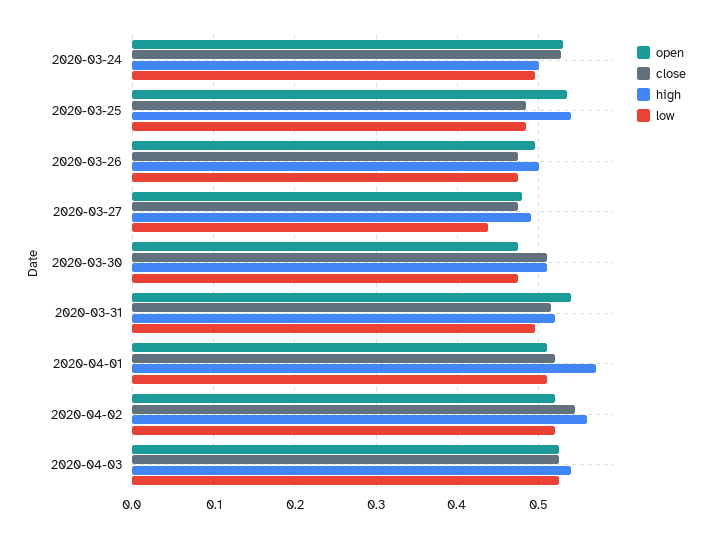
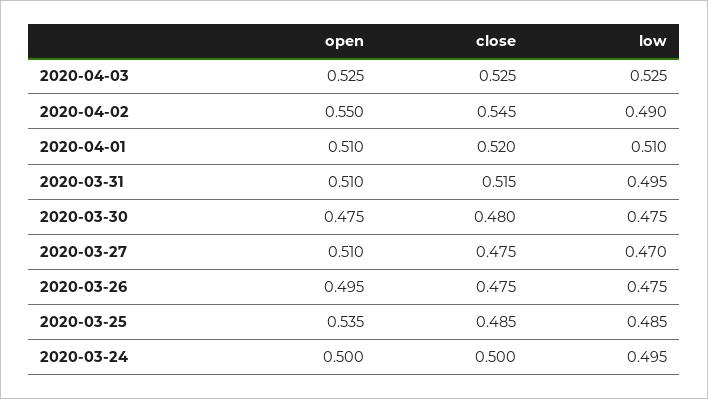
open, 2020-03-24: 0.53 -> 0.5
close, 2020-03-24: 0.53 -> 0.5
high, 2020-03-24: 0.5 -> none
high, 2020-03-25: 0.54 -> none
high, 2020-03-26: 0.5 -> none
open, 2020-03-27: 0.48 -> 0.51
high, 2020-03-27: 0.49 -> none
low, 2020-03-27: 0.44 -> 0.47
close, 2020-03-30: 0.51 -> 0.48
high, 2020-03-30: 0.51 -> none
open, 2020-03-31: 0.54 -> 0.51
high, 2020-03-31: 0.52 -> none
high, 2020-04-01: 0.57 -> none
open, 2020-04-02: 0.52 -> 0.55
high, 2020-04-02: 0.56 -> none
low, 2020-04-02: 0.52 -> 0.49
high, 2020-04-03: 0.54 -> none

